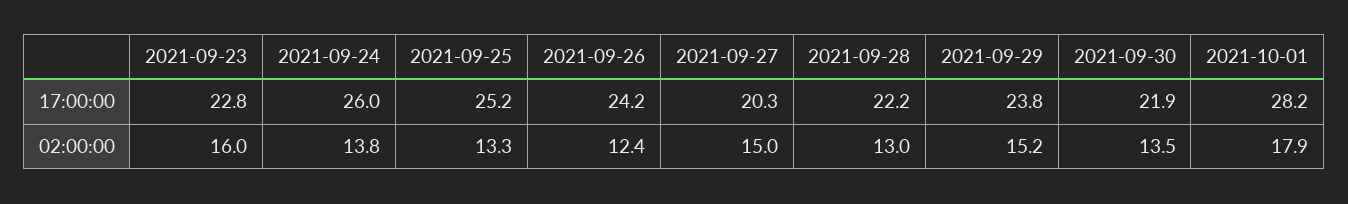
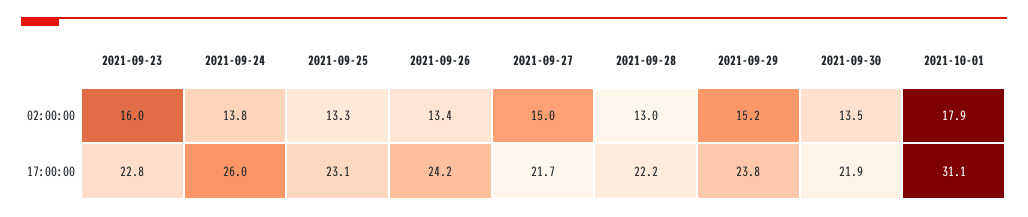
2021-09-25, 17:00:00: 25.2 -> 23.1
2021-09-27, 17:00:00: 20.3 -> 21.7
2021-10-01, 17:00:00: 28.2 -> 31.1
2021-09-26, 02:00:00: 12.4 -> 13.4

